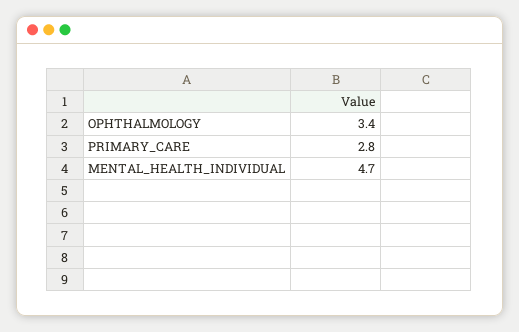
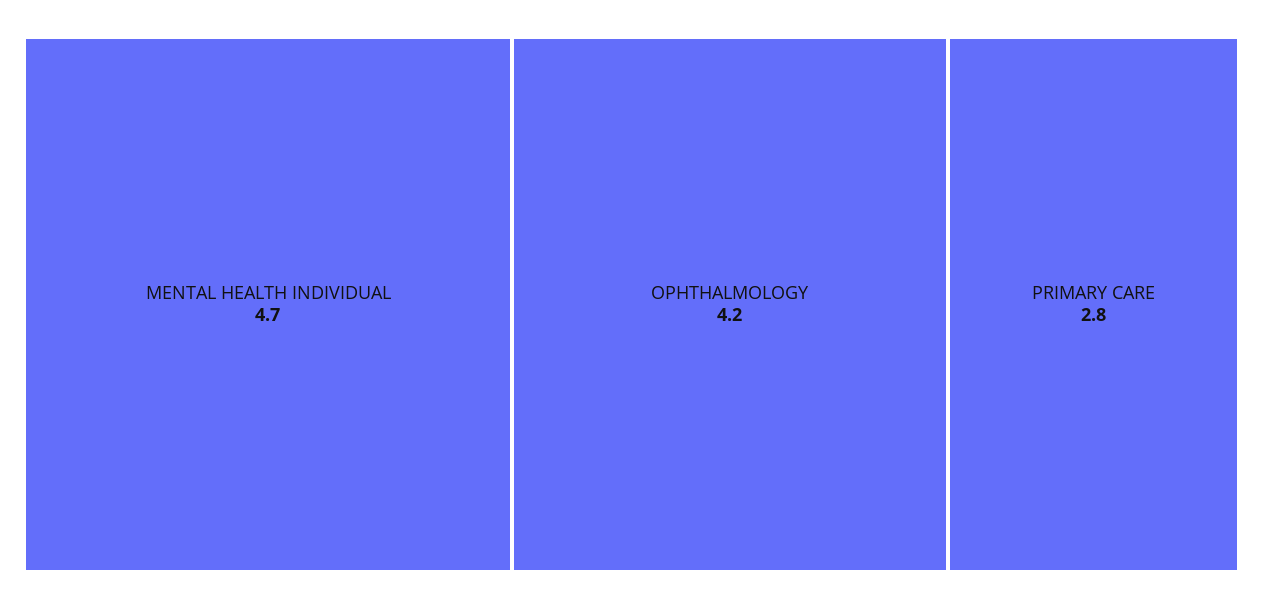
OPHTHALMOLOGY: 3.4 -> 4.2

